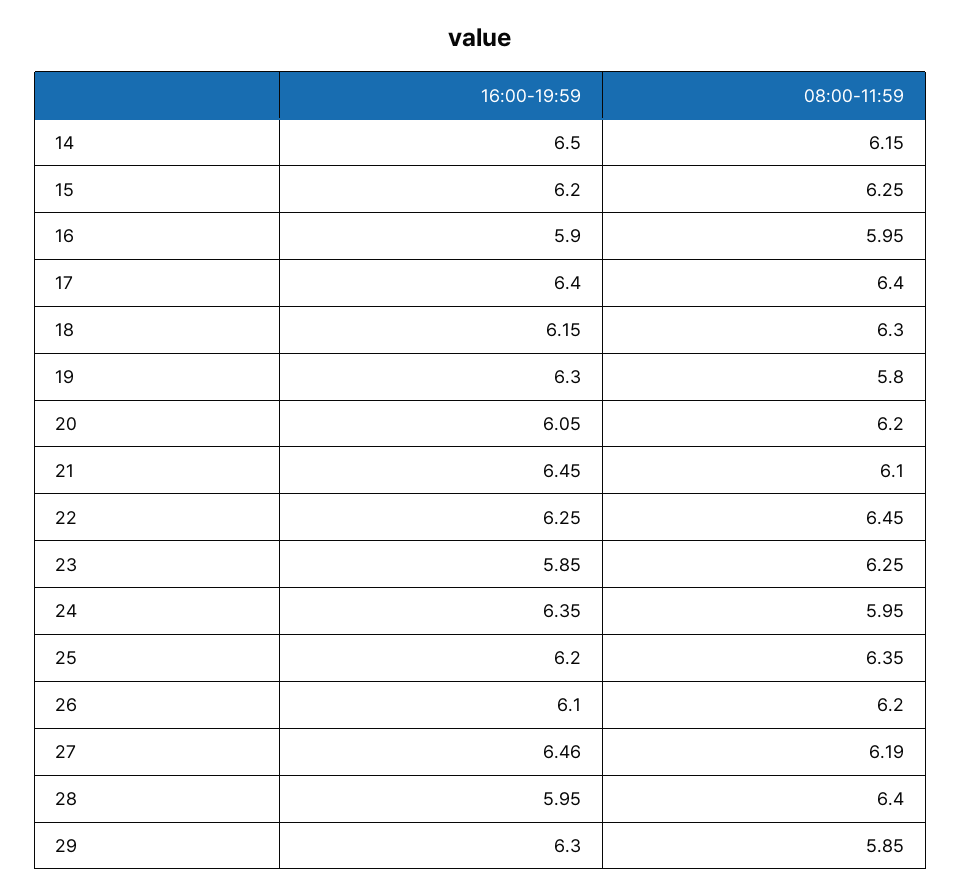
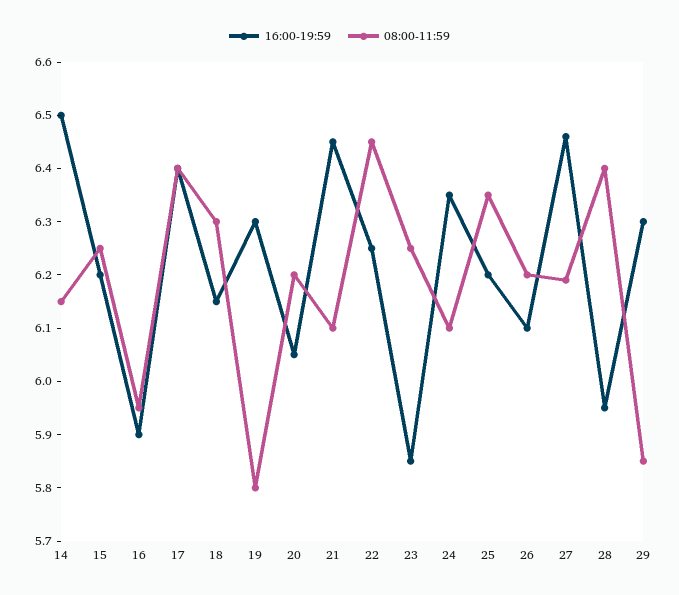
08:00-11:59, 24: 5.95 -> 6.1

